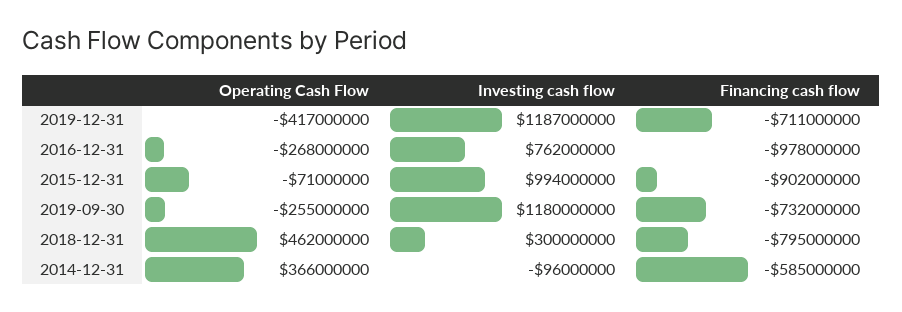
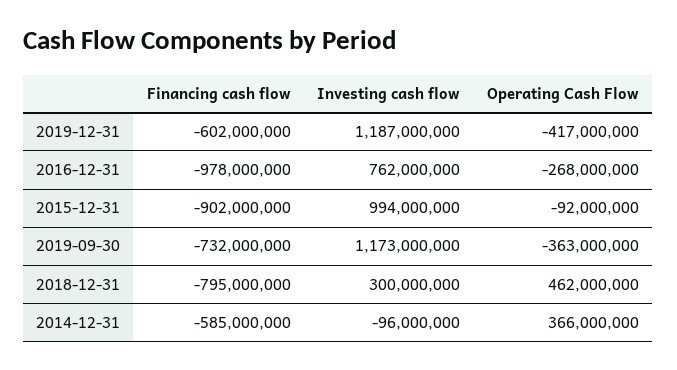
Financing cash flow, 2019-12-31: -711000000 -> -602000000
Operating Cash Flow, 2015-12-31: -71000000 -> -92000000
Operating Cash Flow, 2019-09-30: -255000000 -> -363000000
Investing cash flow, 2019-09-30: 1180000000 -> 1173000000

